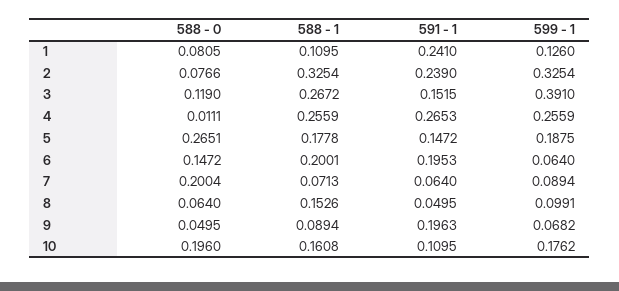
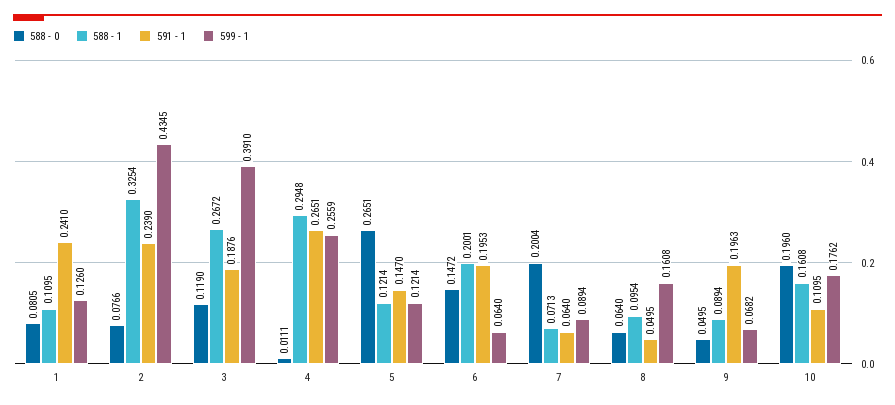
599 - 1, 2: 0.3254 -> 0.4345
591 - 1, 3: 0.1515 -> 0.1876
588 - 1, 4: 0.2559 -> 0.2948
591 - 1, 4: 0.2653 -> 0.2651
588 - 1, 5: 0.1778 -> 0.1214
591 - 1, 5: 0.1472 -> 0.147
599 - 1, 5: 0.1875 -> 0.1214
588 - 1, 8: 0.1526 -> 0.0954
599 - 1, 8: 0.0991 -> 0.1608

